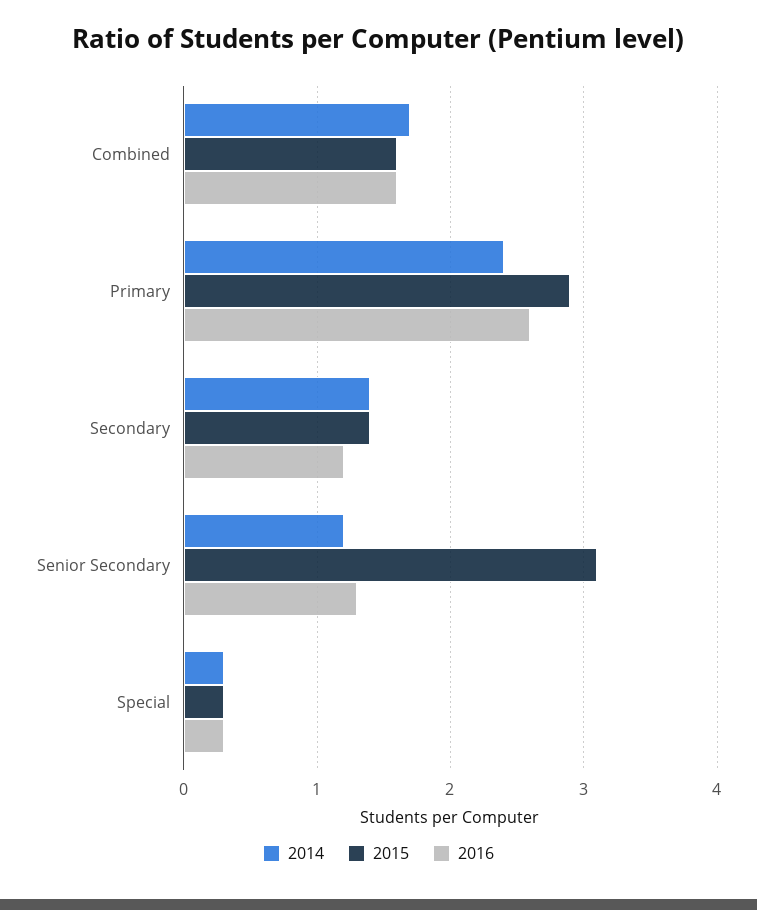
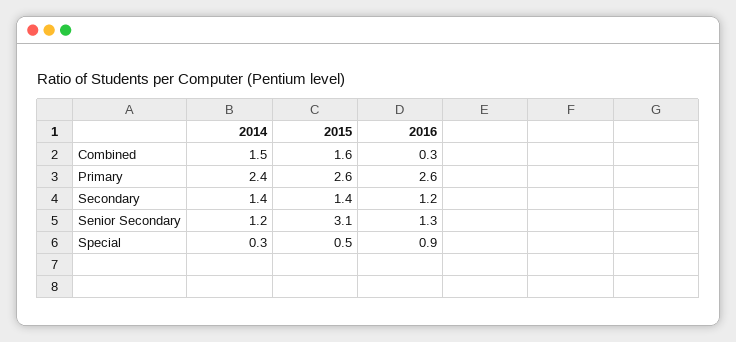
2014, Combined: 1.7 -> 1.5
2016, Combined: 1.6 -> 0.3
2015, Primary: 2.9 -> 2.6
2015, Special: 0.3 -> 0.5
2016, Special: 0.3 -> 0.9

